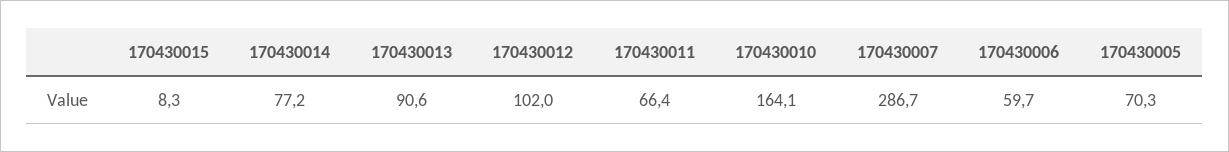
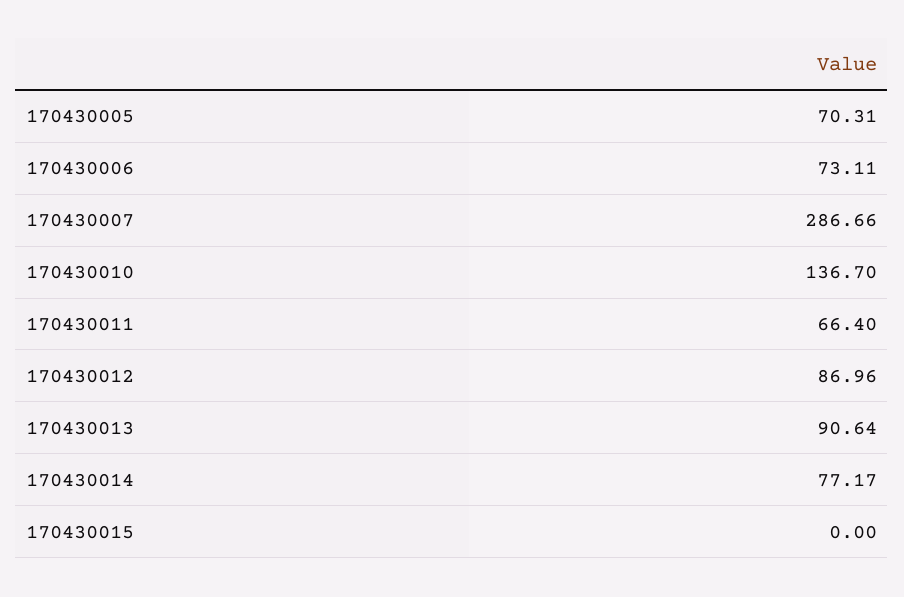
170430015: 8.3 -> 0
170430012: 102 -> 86.96
170430010: 164.1 -> 136.7
170430006: 59.7 -> 73.11

